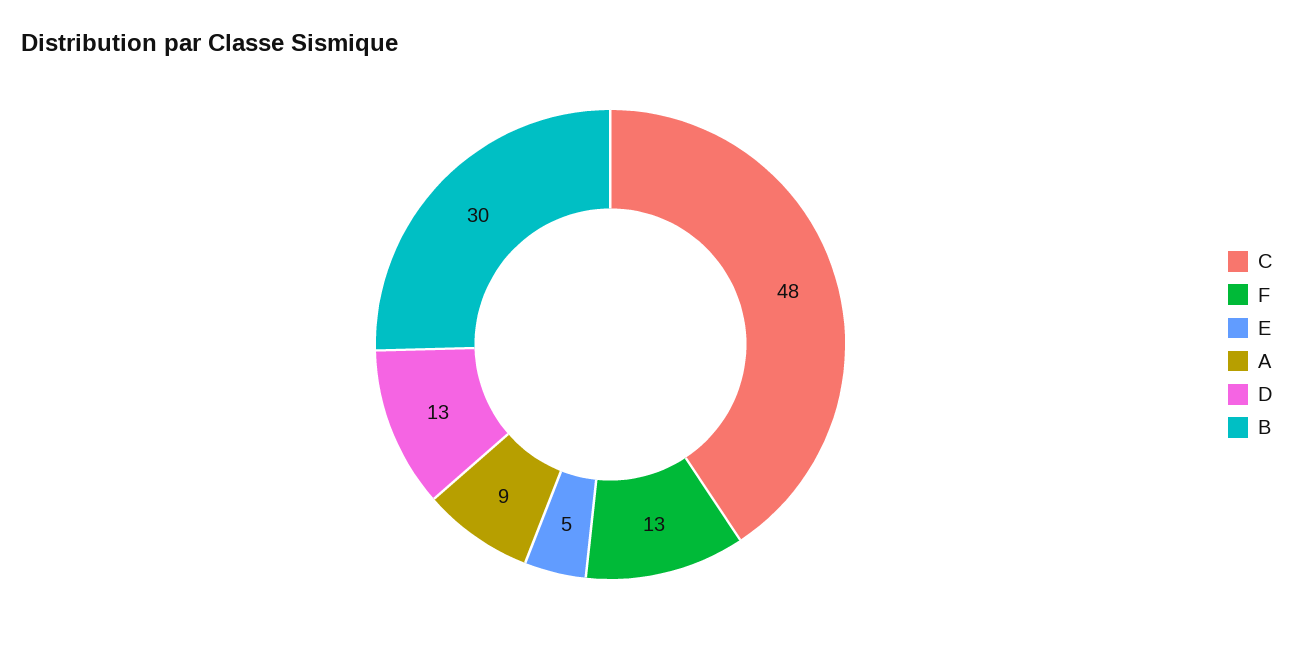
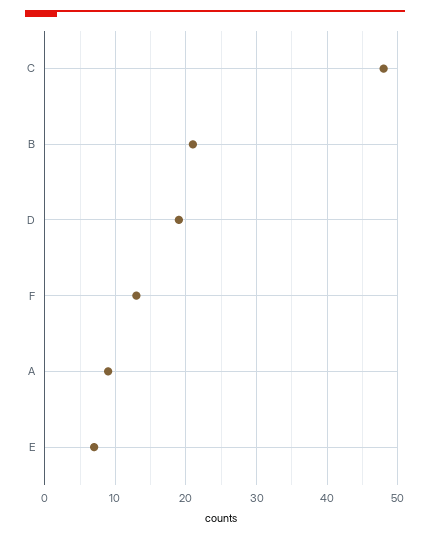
E: 5 -> 7
D: 13 -> 19
B: 30 -> 21

